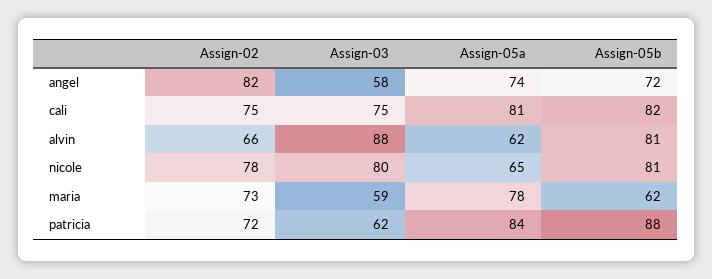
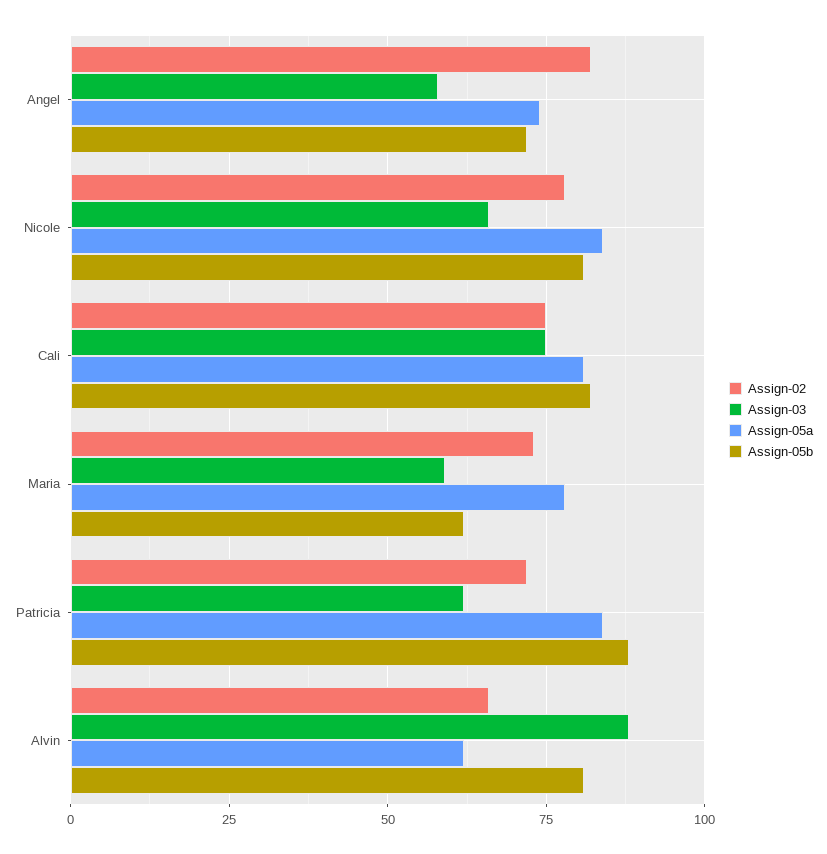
Assign-03, nicole: 80 -> 65
Assign-05a, nicole: 65 -> 85

